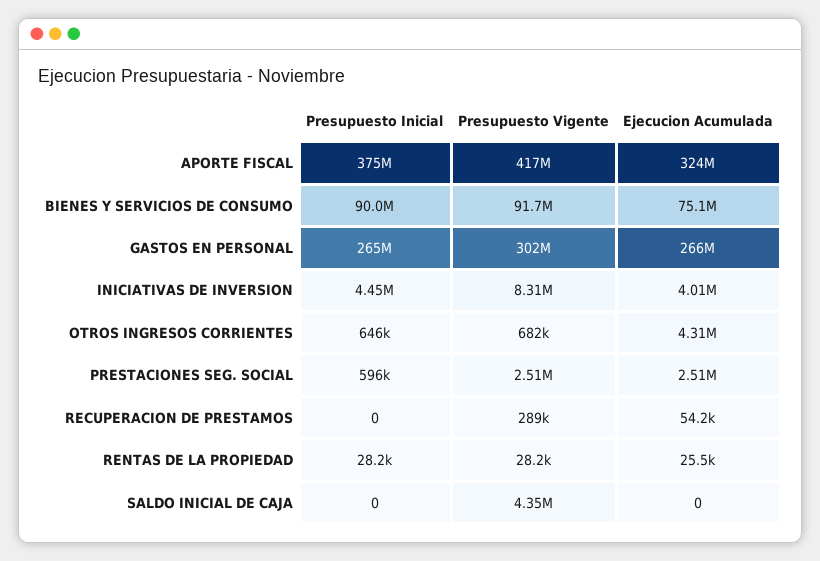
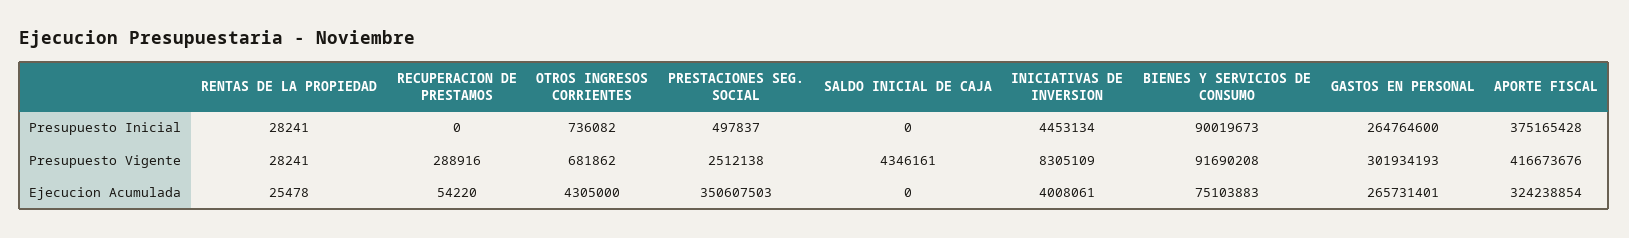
Presupuesto Inicial, OTROS INGRESOS CORRIENTES: 646000 -> 736082
Presupuesto Inicial, PRESTACIONES SEG. SOCIAL: 596000 -> 497837
Ejecucion Acumulada, PRESTACIONES SEG. SOCIAL: 2510000 -> 350607503

